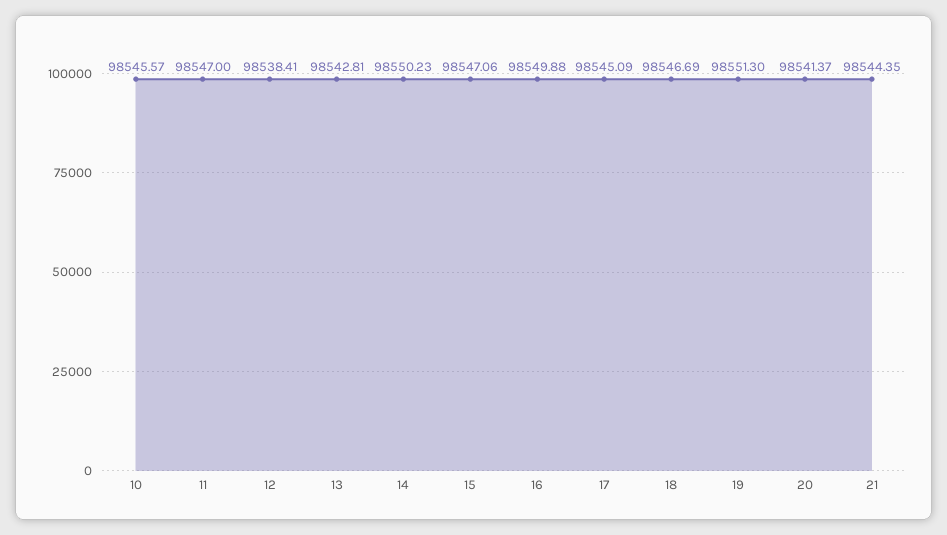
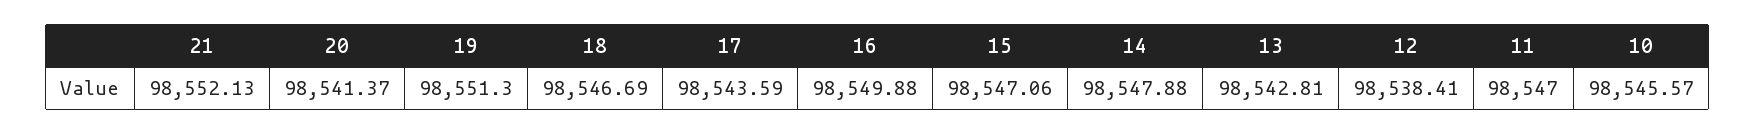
14: 98550.23 -> 98547.88
17: 98545.09 -> 98543.59
21: 98544.35 -> 98552.13

